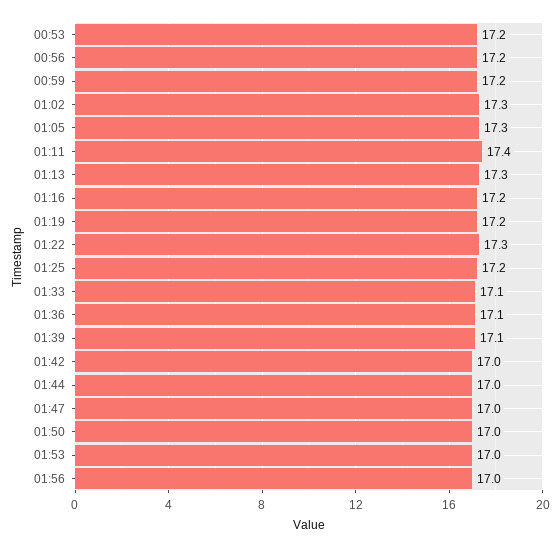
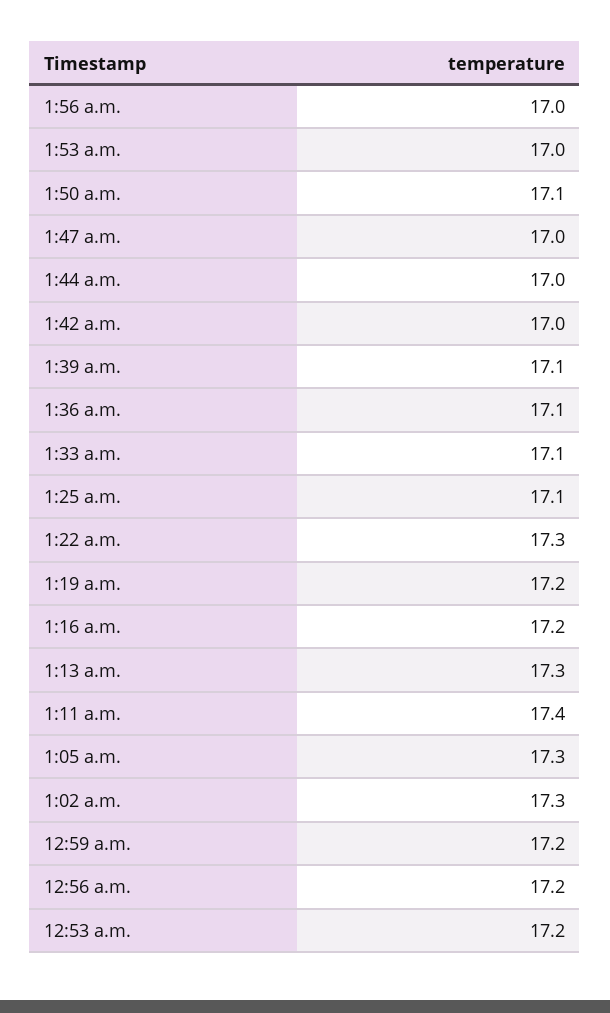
01:25: 17.2 -> 17.1
01:50: 17 -> 17.1

